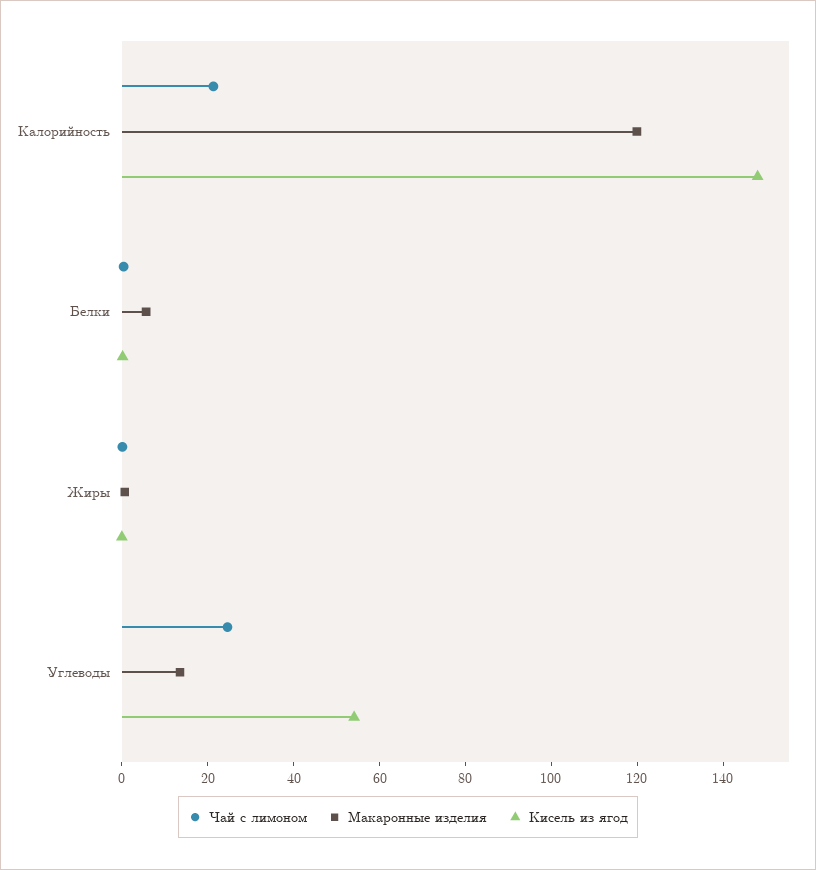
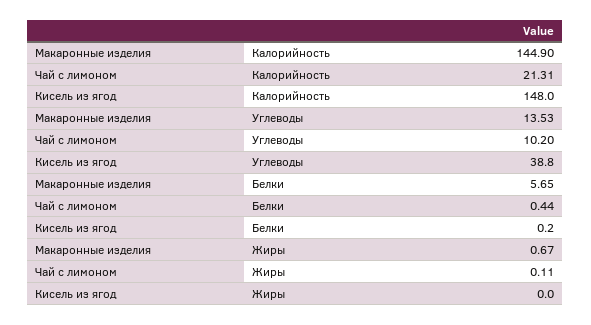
Макаронные изделия, Калорийность: 120 -> 144.9
Чай с лимоном, Углеводы: 25 -> 10.2
Кисель из ягод, Углеводы: 55 -> 38.8

